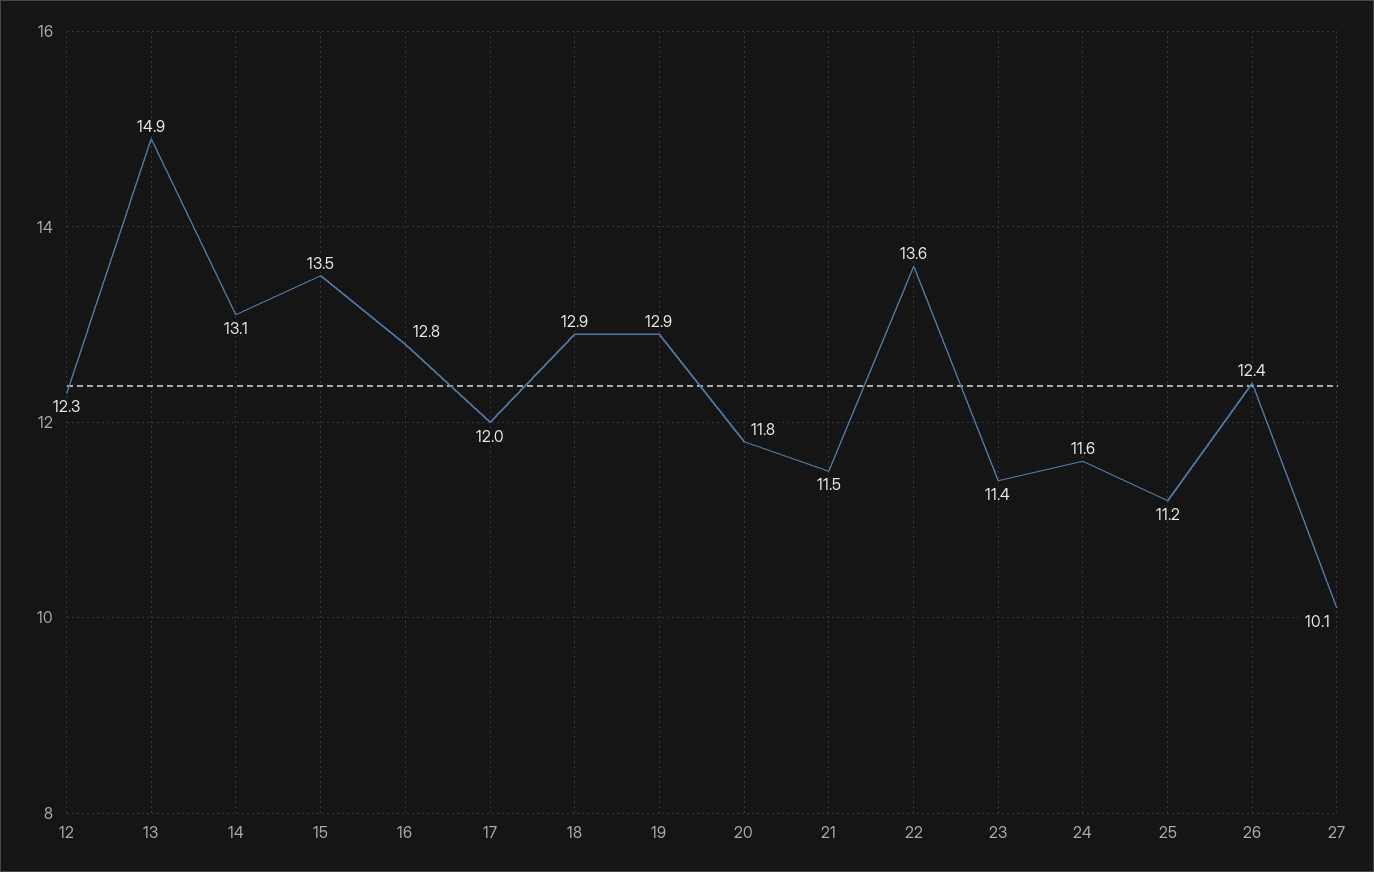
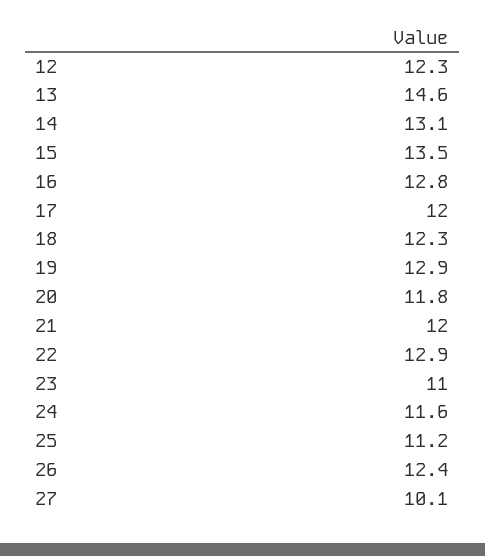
13: 14.9 -> 14.6
18: 12.9 -> 12.3
21: 11.5 -> 12
22: 13.6 -> 12.9
23: 11.4 -> 11

